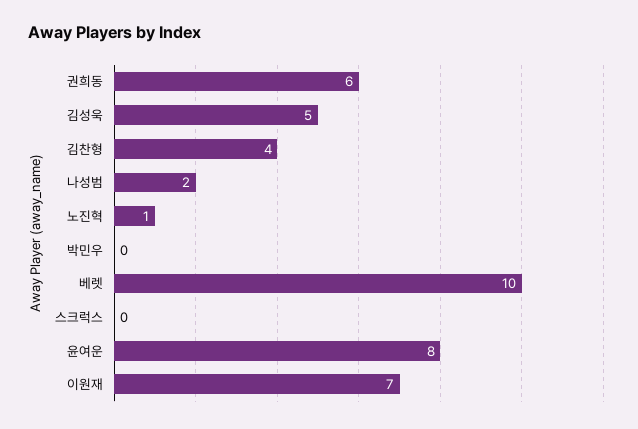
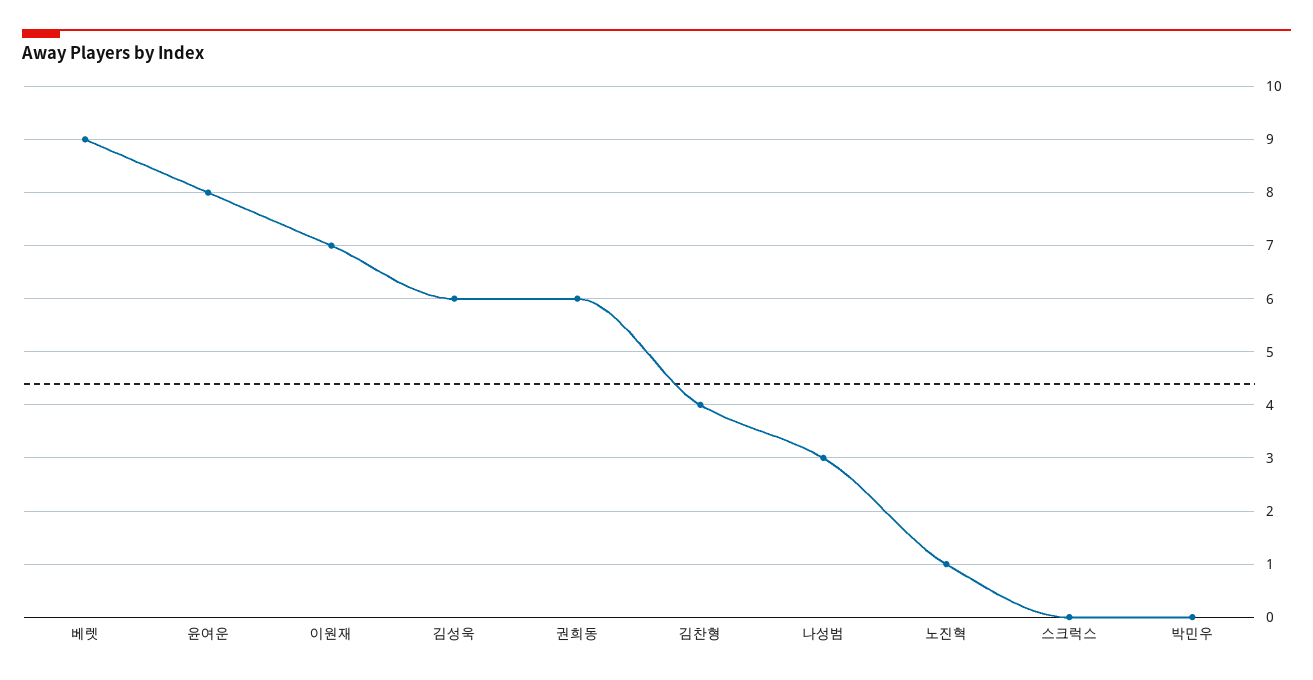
김성욱: 5 -> 6
나성범: 2 -> 3
베렛: 10 -> 9

